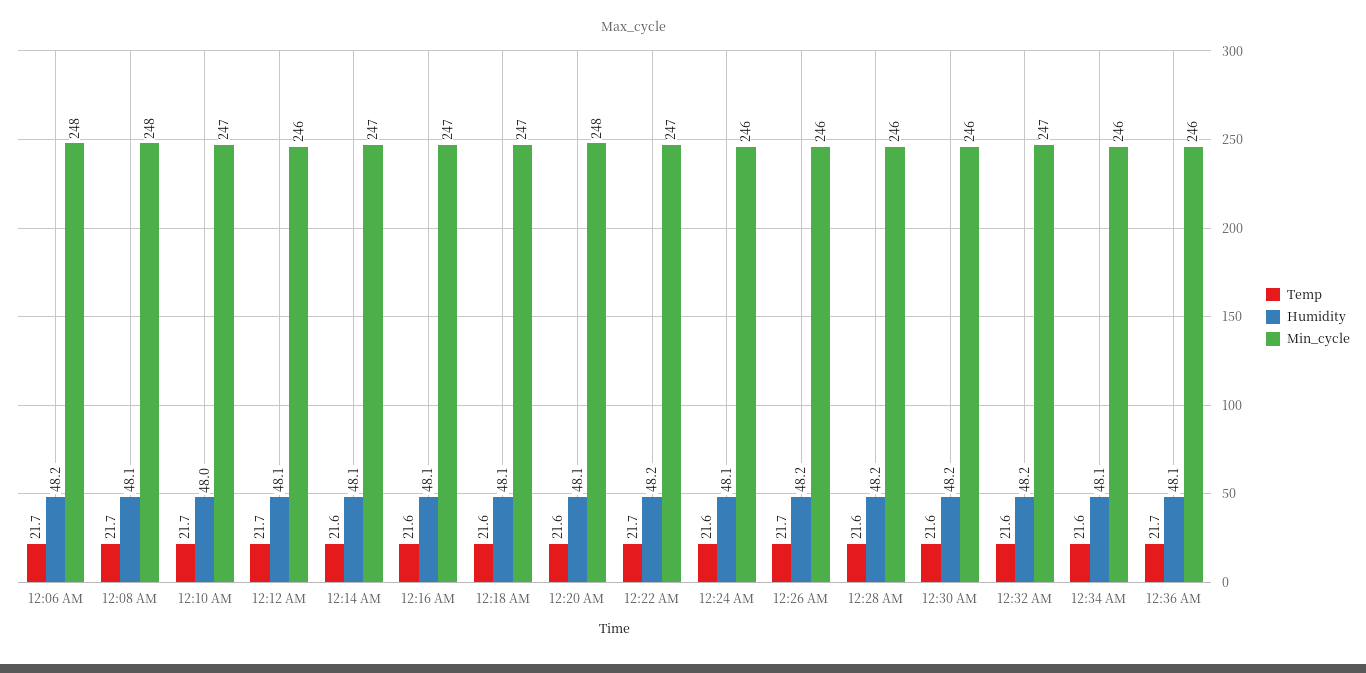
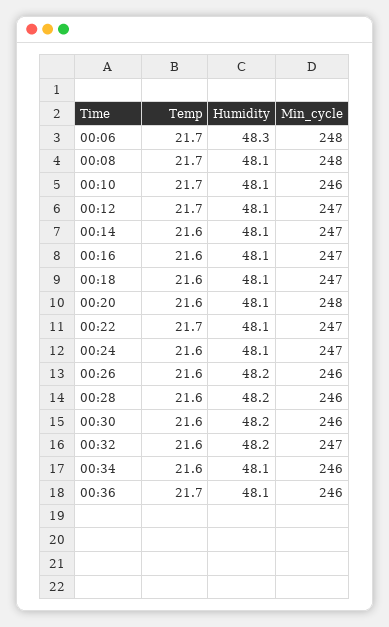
Humidity, 12:06 AM: 48.2 -> 48.3
Humidity, 12:10 AM: 48 -> 48.1
Min_cycle, 12:10 AM: 247 -> 246
Min_cycle, 12:12 AM: 246 -> 247
Humidity, 12:22 AM: 48.2 -> 48.1
Min_cycle, 12:24 AM: 246 -> 247
Temp, 12:26 AM: 21.7 -> 21.6

